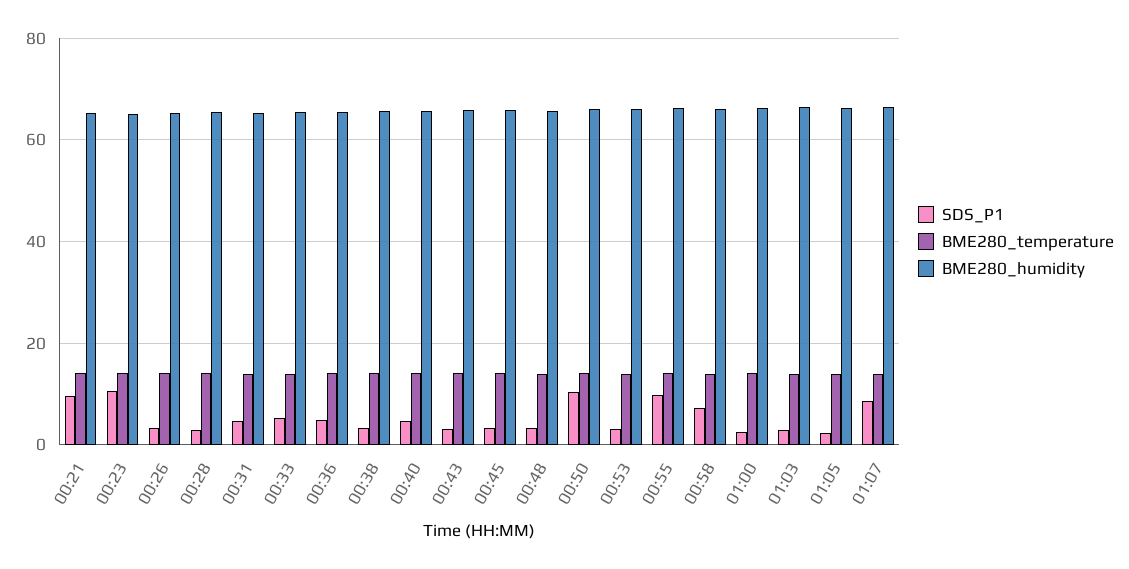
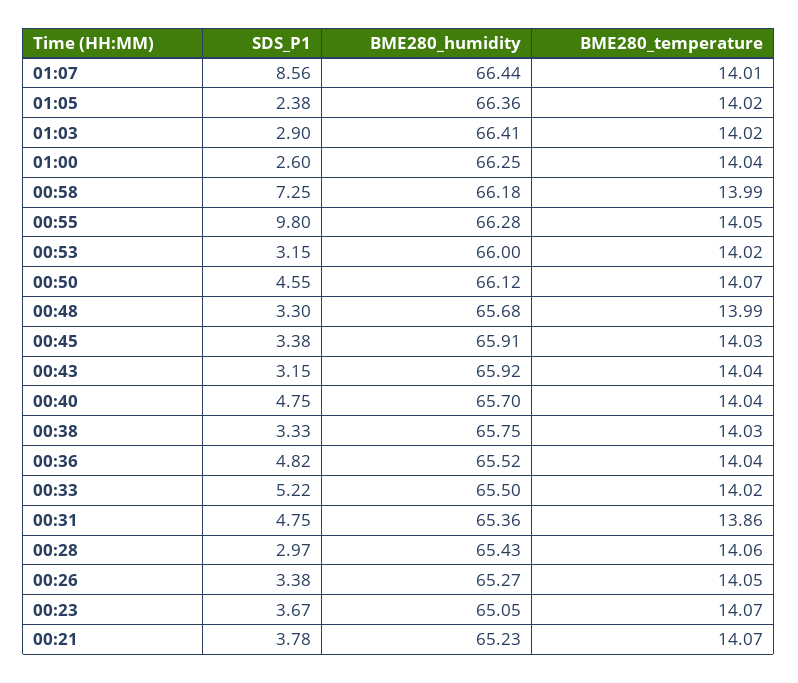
SDS_P1, 00:21: 10 -> 3.78
SDS_P1, 00:23: 10 -> 3.67
SDS_P1, 00:50: 10 -> 4.55

